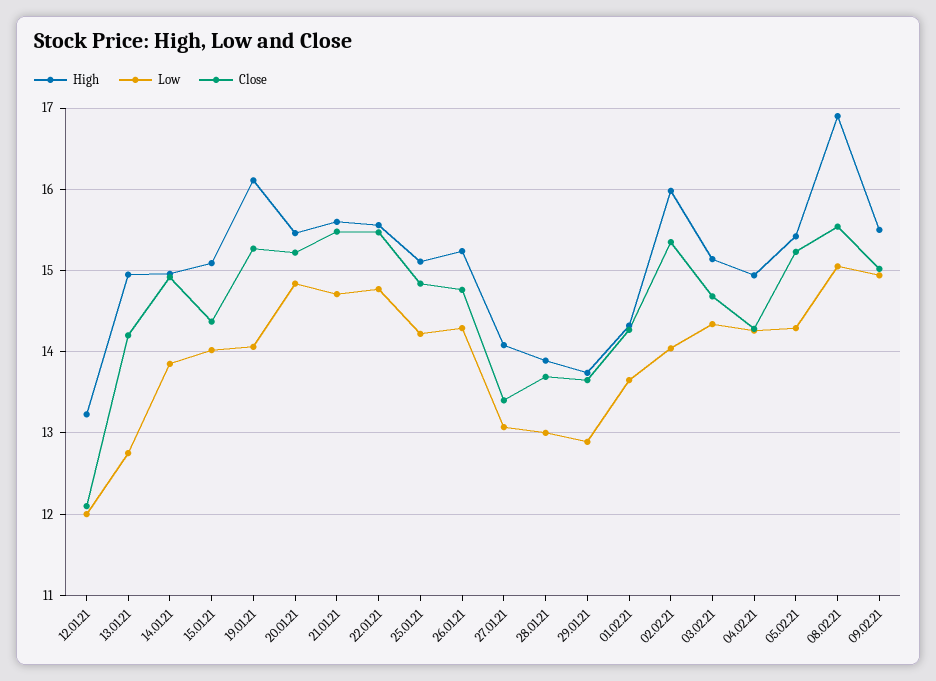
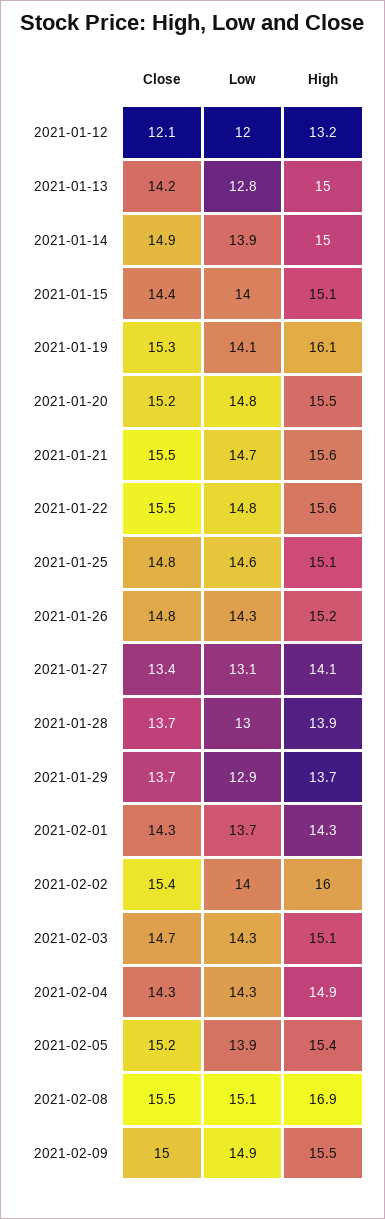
Low, 25.01.21: 14.2 -> 14.6
Low, 05.02.21: 14.3 -> 13.9

